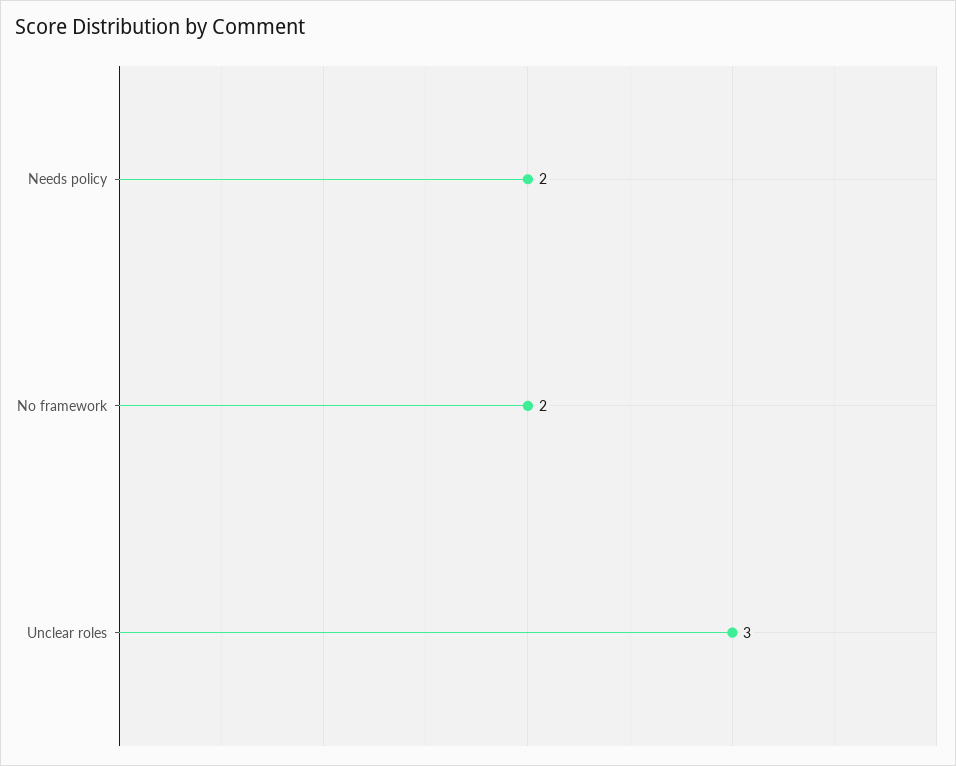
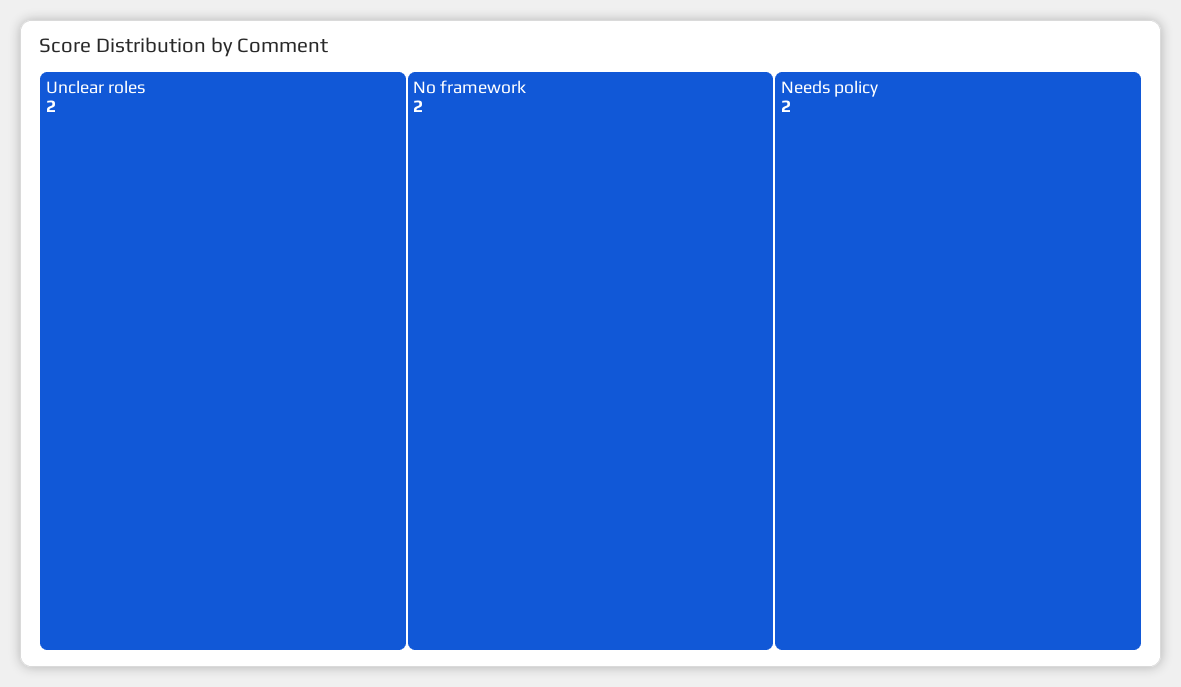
Unclear roles: 3 -> 2

